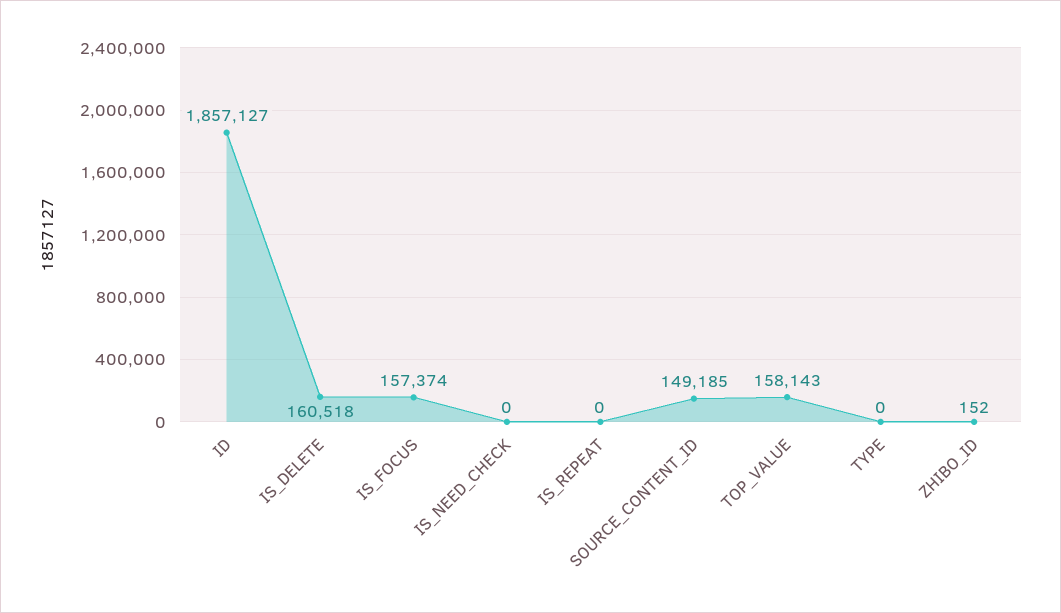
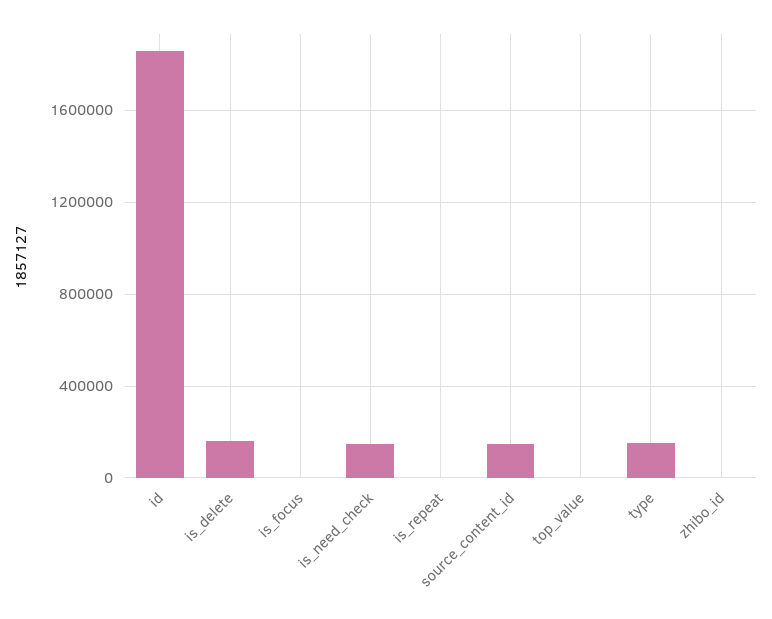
IS_FOCUS: 157374 -> 0
IS_NEED_CHECK: 0 -> 150000
TOP_VALUE: 158143 -> 0
TYPE: 0 -> 150000

